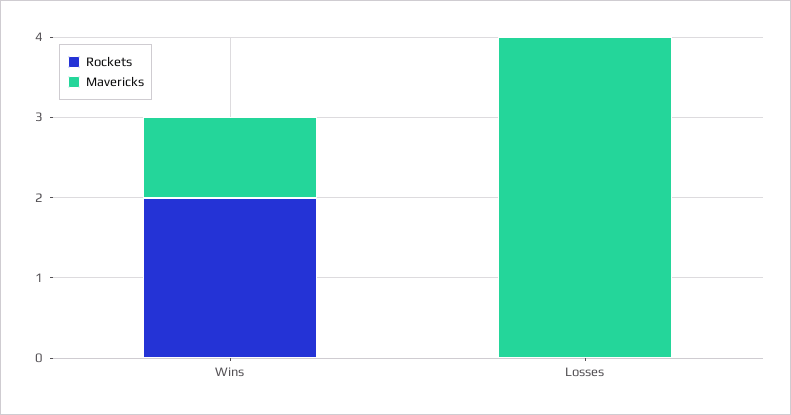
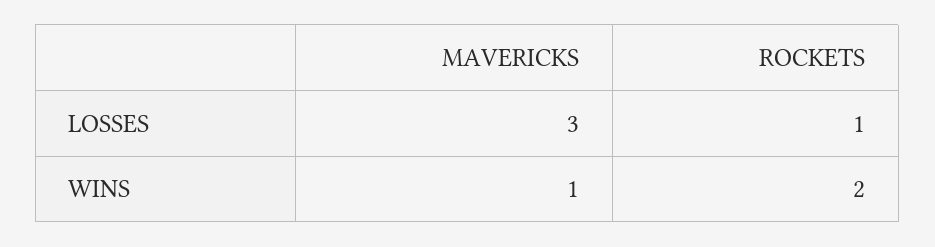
Rockets, Losses: 0 -> 1
Mavericks, Losses: 4 -> 3

